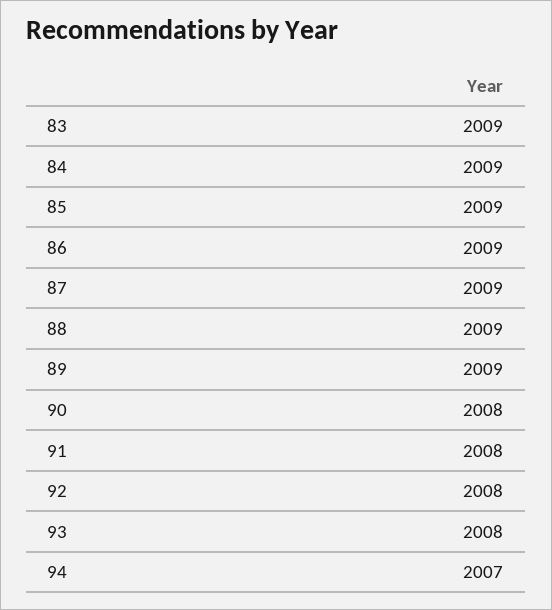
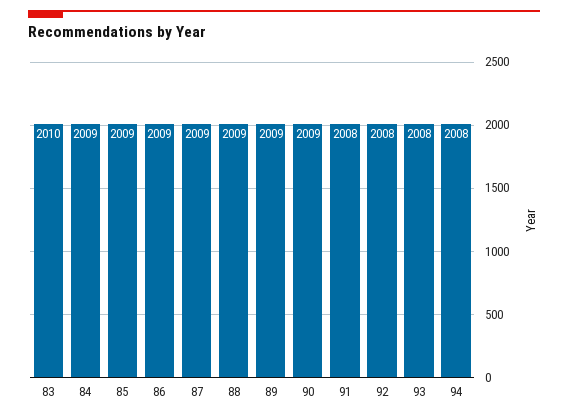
83: 2009 -> 2010
90: 2008 -> 2009
94: 2007 -> 2008

